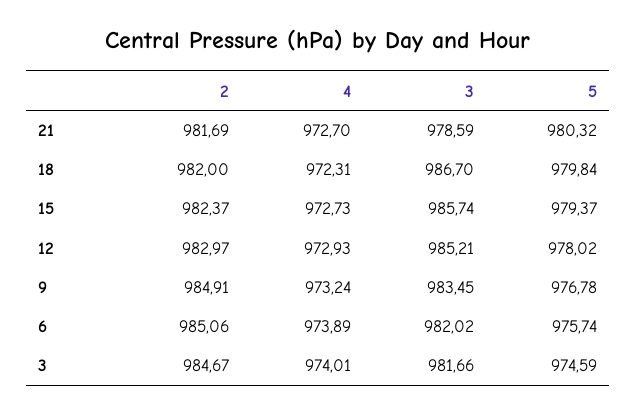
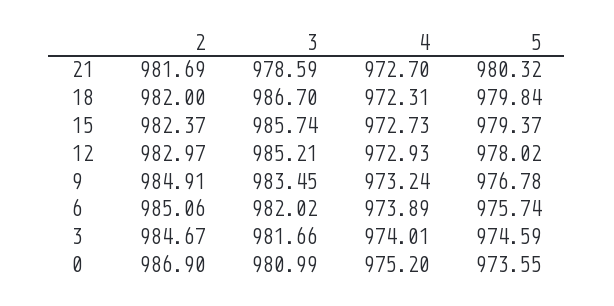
2, 0: none -> 986.9
3, 0: none -> 980.99
4, 0: none -> 975.2
5, 0: none -> 973.55

